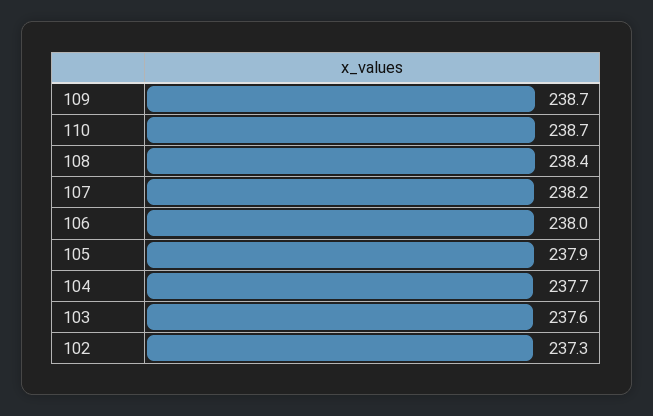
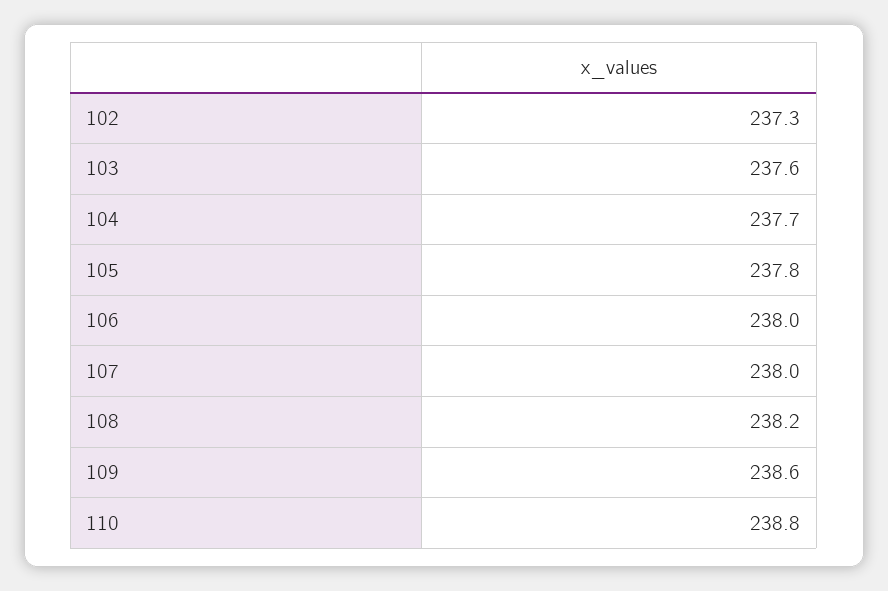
109: 238.7 -> 238.6
110: 238.7 -> 238.8
108: 238.4 -> 238.2
107: 238.2 -> 238
105: 237.9 -> 237.8

